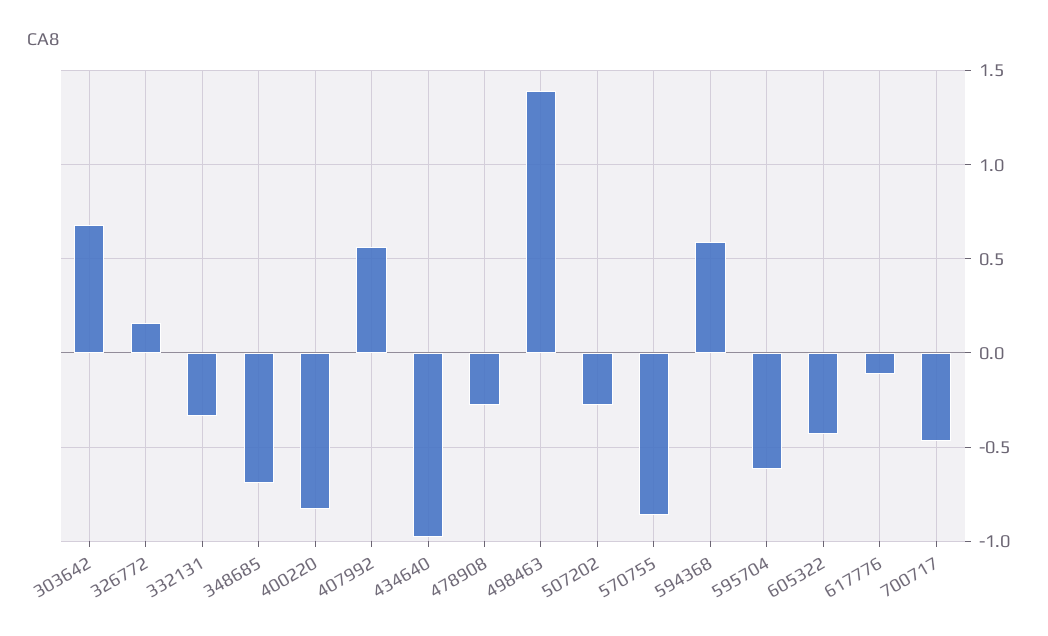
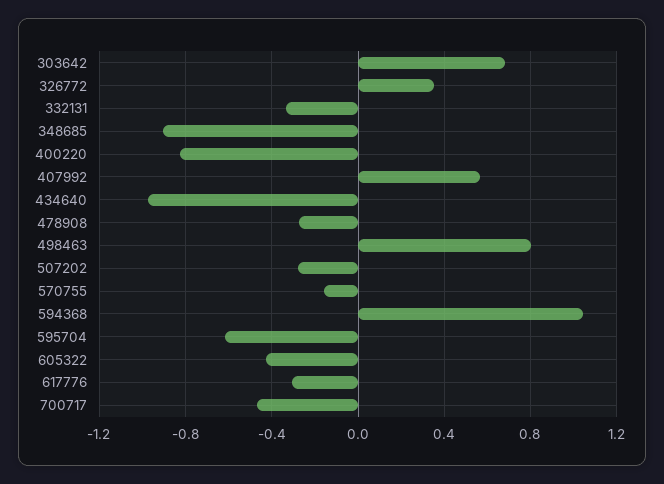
326772: 0.15 -> 0.35
348685: -0.7 -> -0.9
498463: 1.4 -> 0.8
570755: -0.85 -> -0.15
594368: 0.6 -> 1.05
617776: -0.1 -> -0.3

